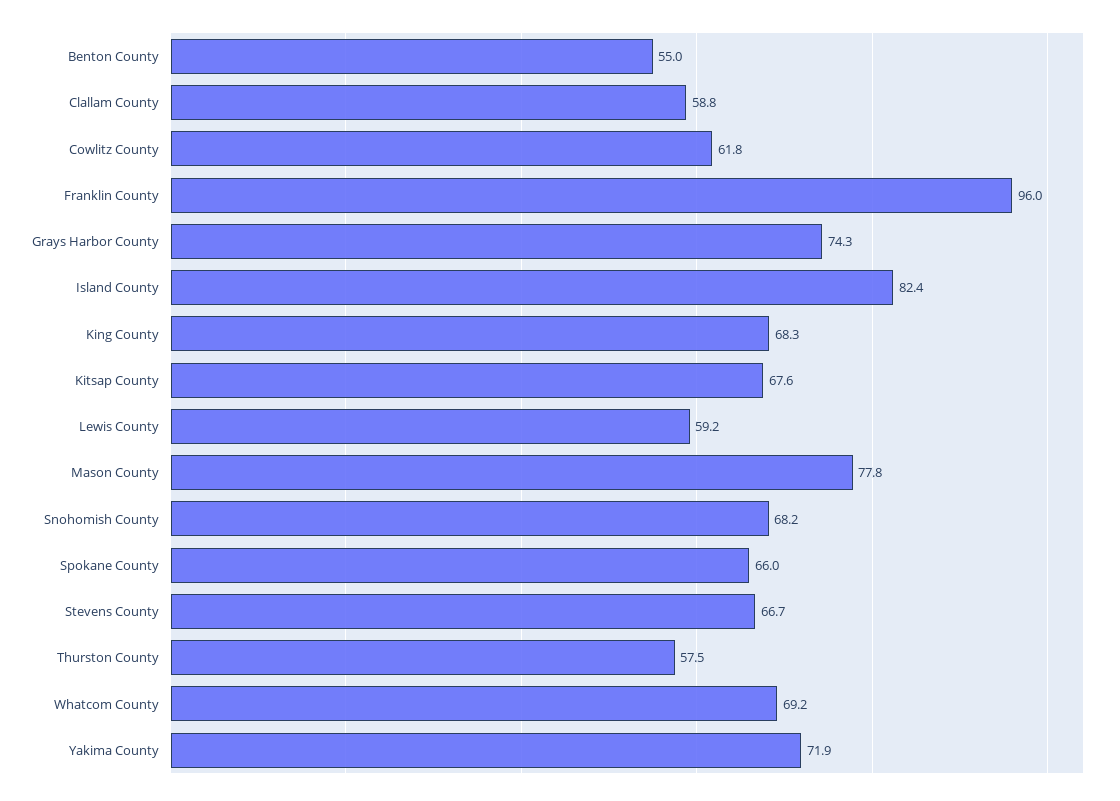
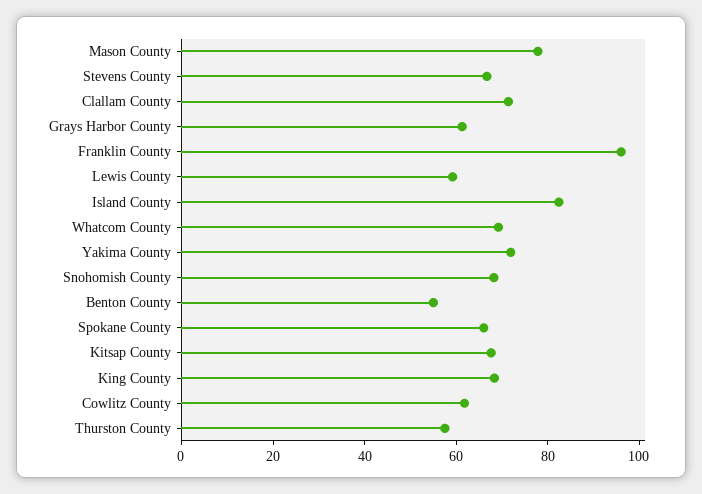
Clallam County: 58.8 -> 70
Grays Harbor County: 74.3 -> 60

